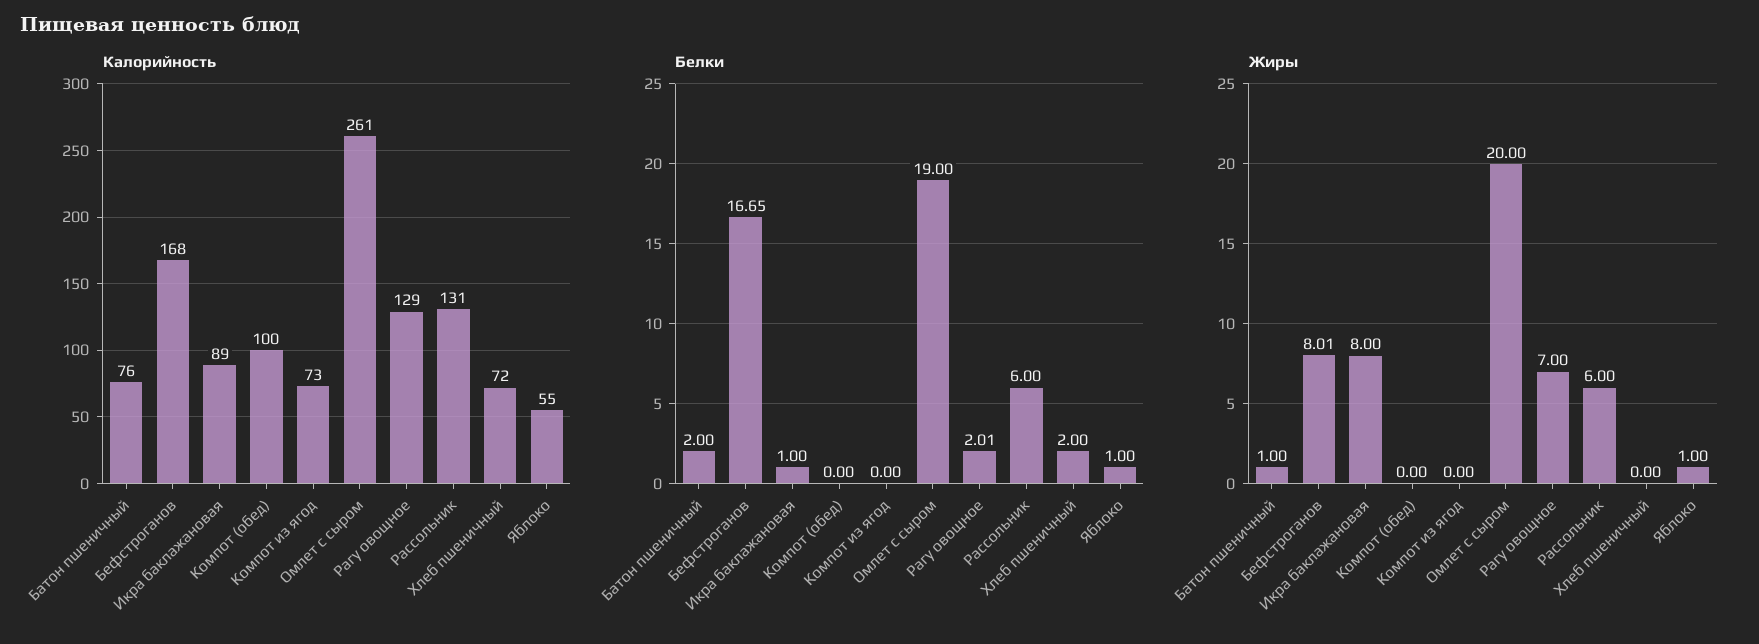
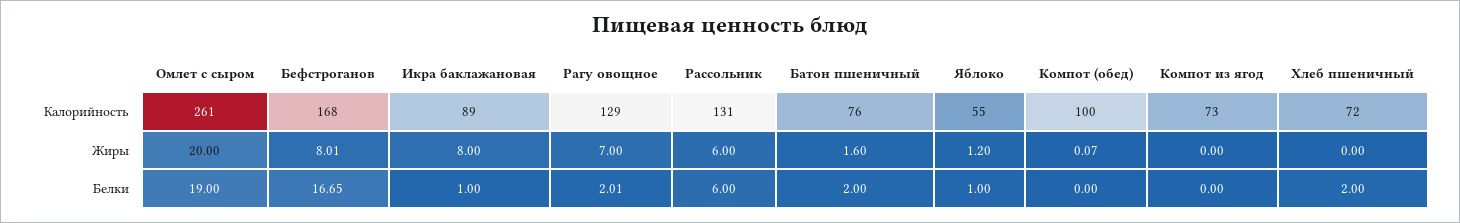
Жиры, Батон пшеничный: 1 -> 1.6
Жиры, Компот (обед): 0 -> 0.07
Жиры, Яблоко: 1 -> 1.2

